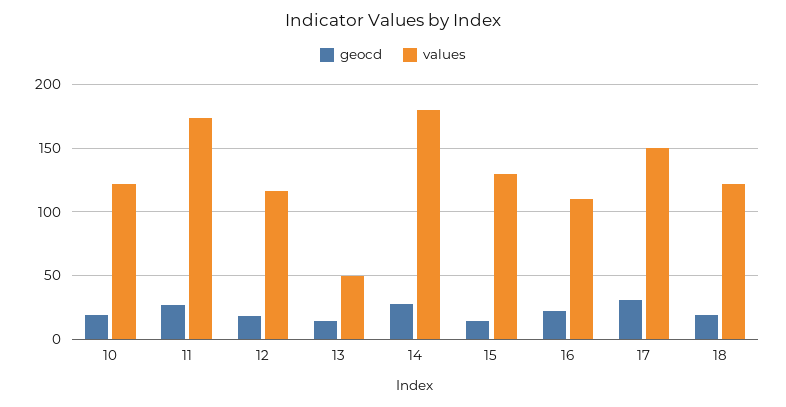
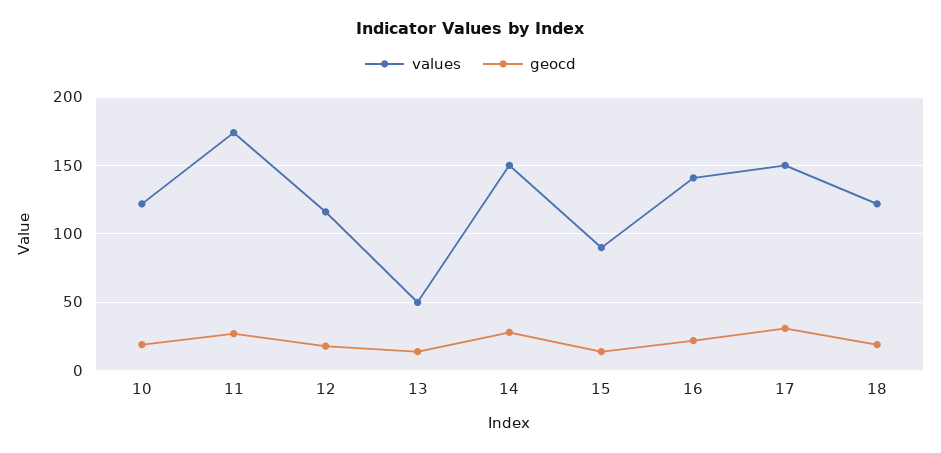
values, 14: 180 -> 150
values, 15: 130 -> 90
values, 16: 110 -> 140

